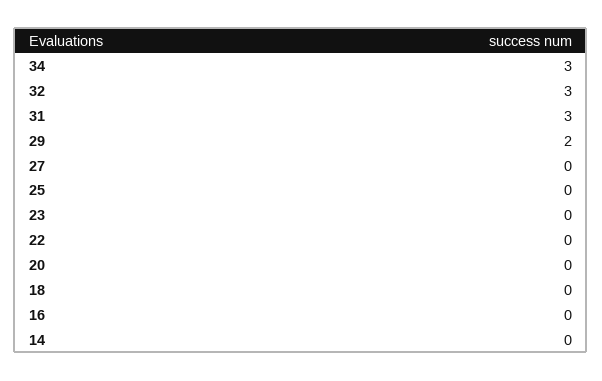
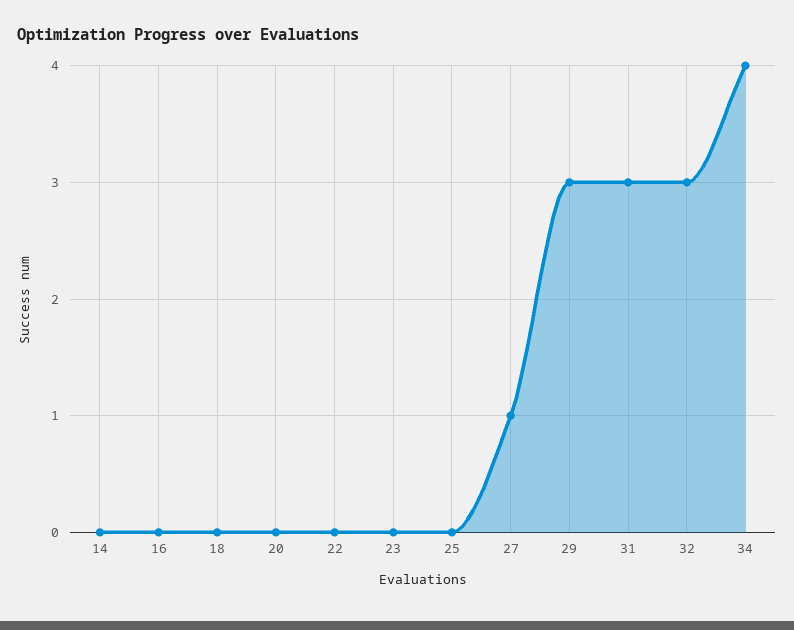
34: 3 -> 4
29: 2 -> 3
27: 0 -> 1

